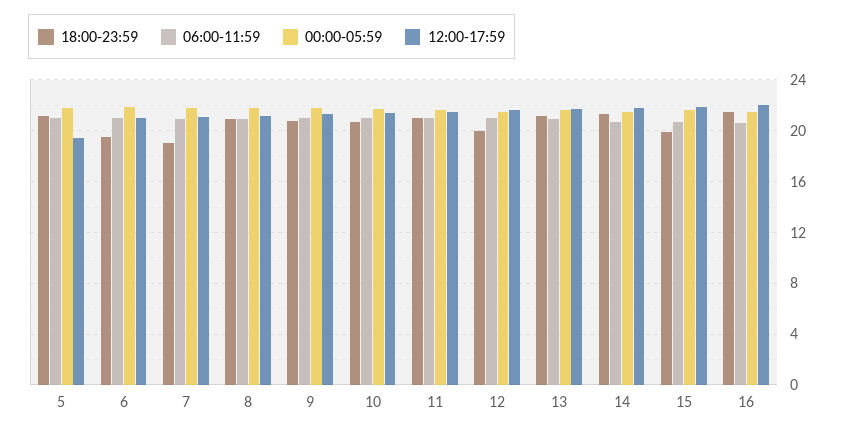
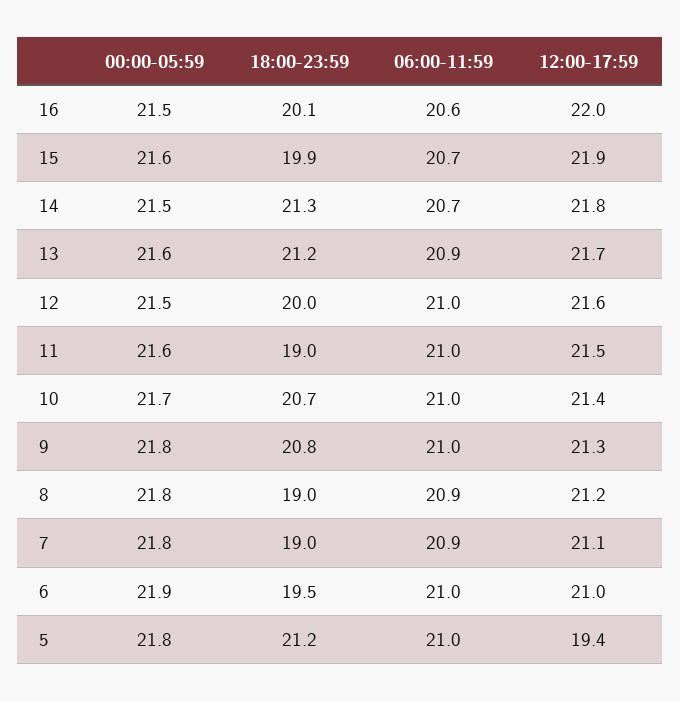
18:00-23:59, 8: 21 -> 19
18:00-23:59, 11: 21 -> 19
18:00-23:59, 16: 21.5 -> 20.1

